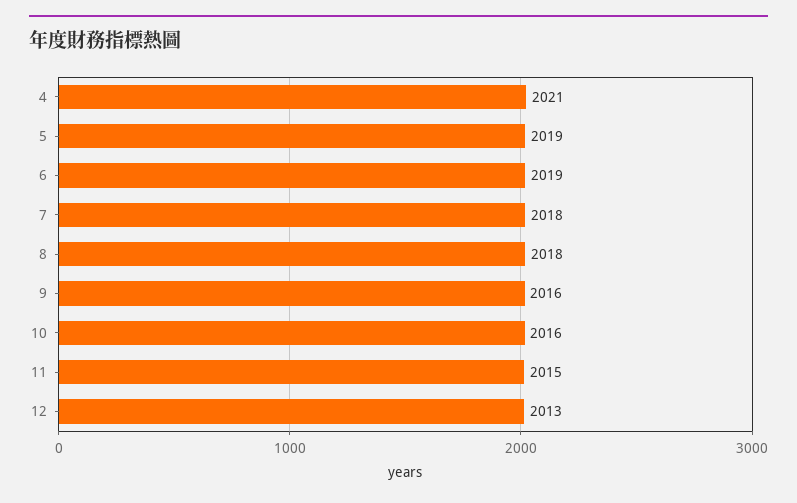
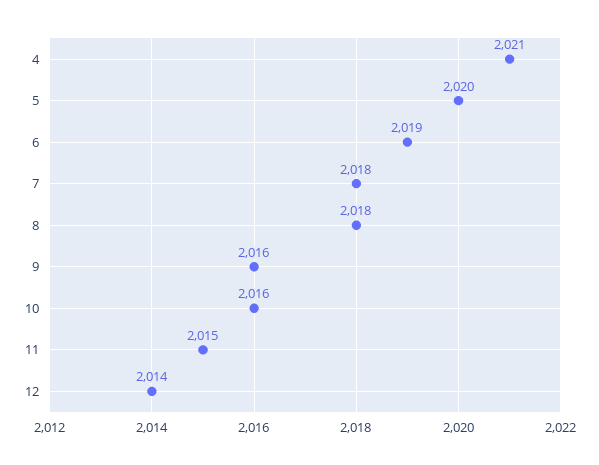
5: 2019 -> 2020
12: 2013 -> 2014

